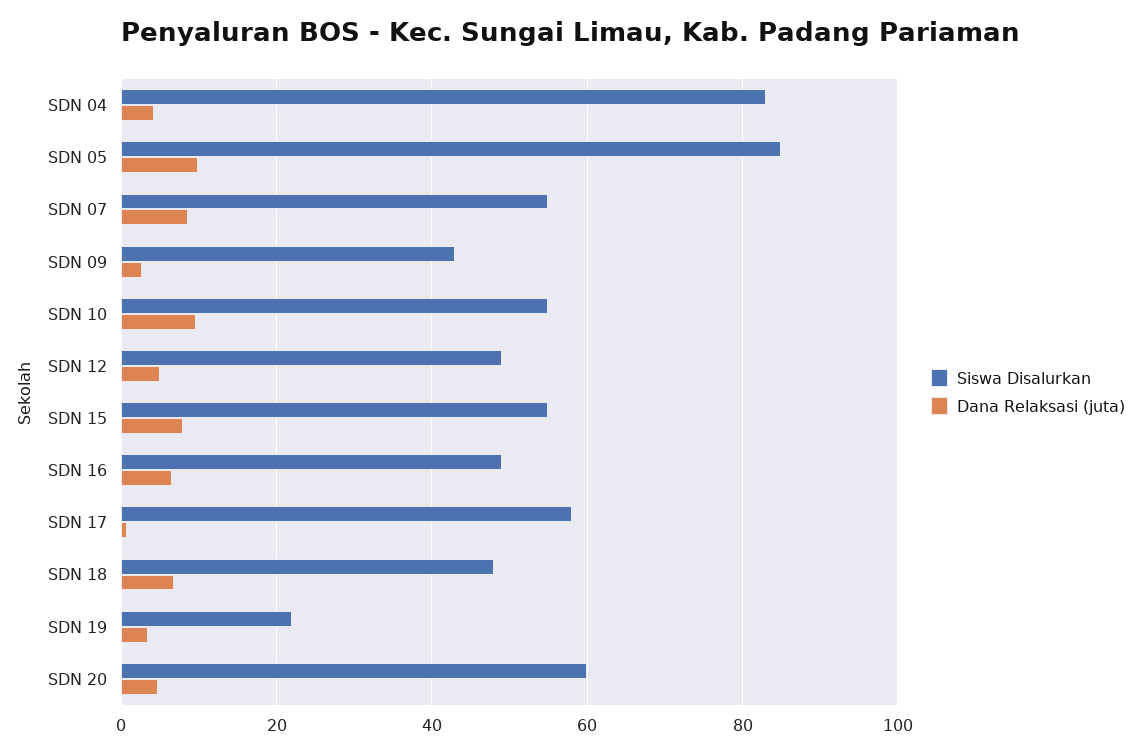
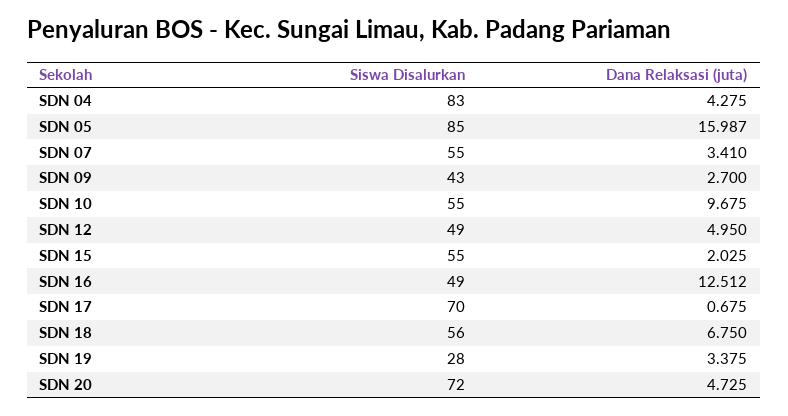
Dana Relaksasi (juta), SDN 05: 10 -> 15.987
Dana Relaksasi (juta), SDN 07: 8 -> 3.41
Dana Relaksasi (juta), SDN 15: 8 -> 2.025
Dana Relaksasi (juta), SDN 16: 6 -> 12.512
Siswa Disalurkan, SDN 17: 58 -> 70
Siswa Disalurkan, SDN 18: 48 -> 56
Siswa Disalurkan, SDN 19: 22 -> 28
Siswa Disalurkan, SDN 20: 60 -> 72

